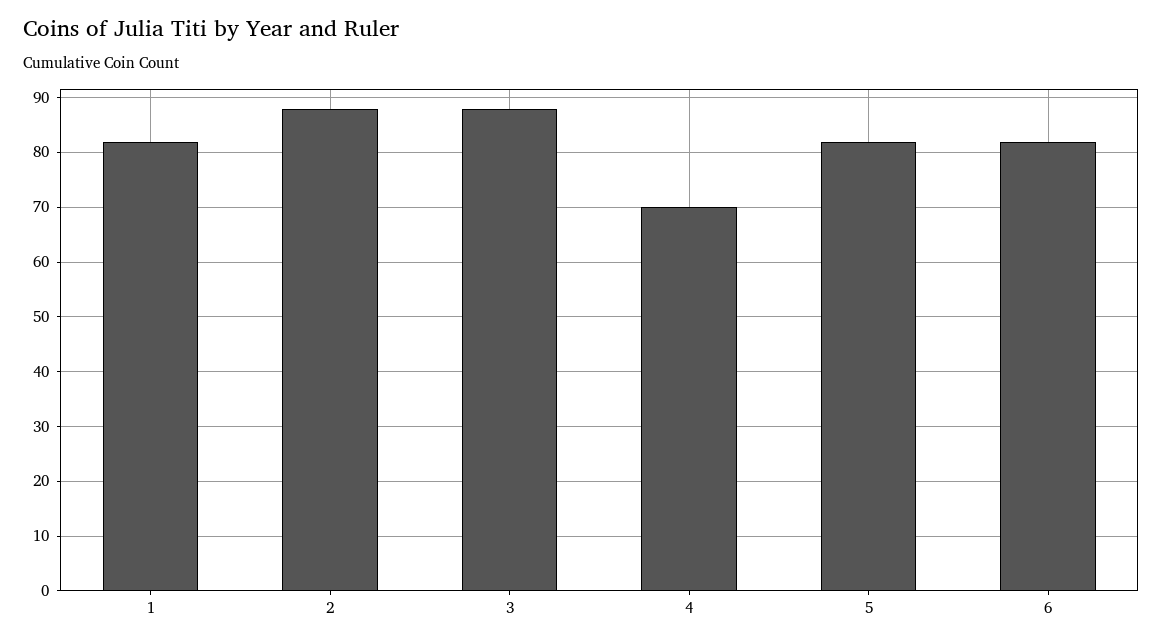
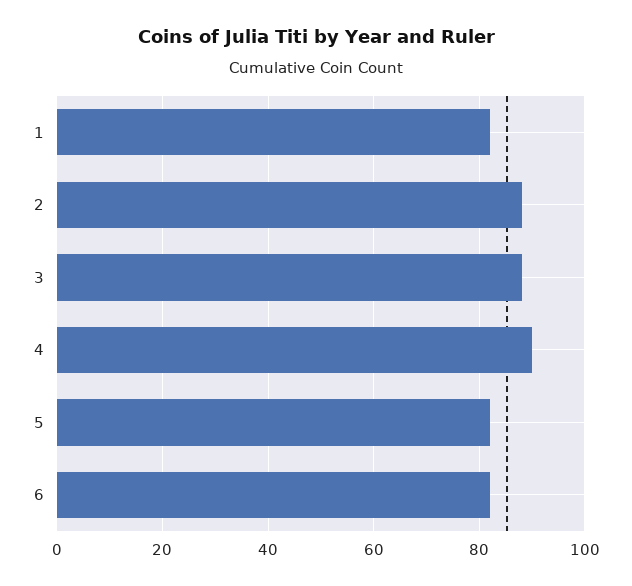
4: 70 -> 90

